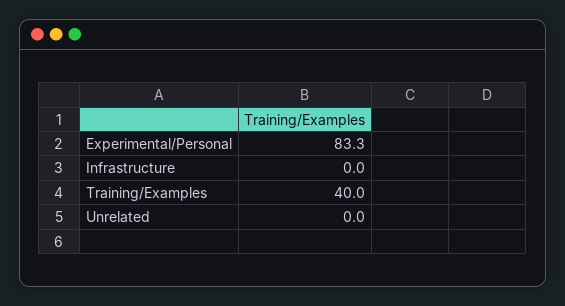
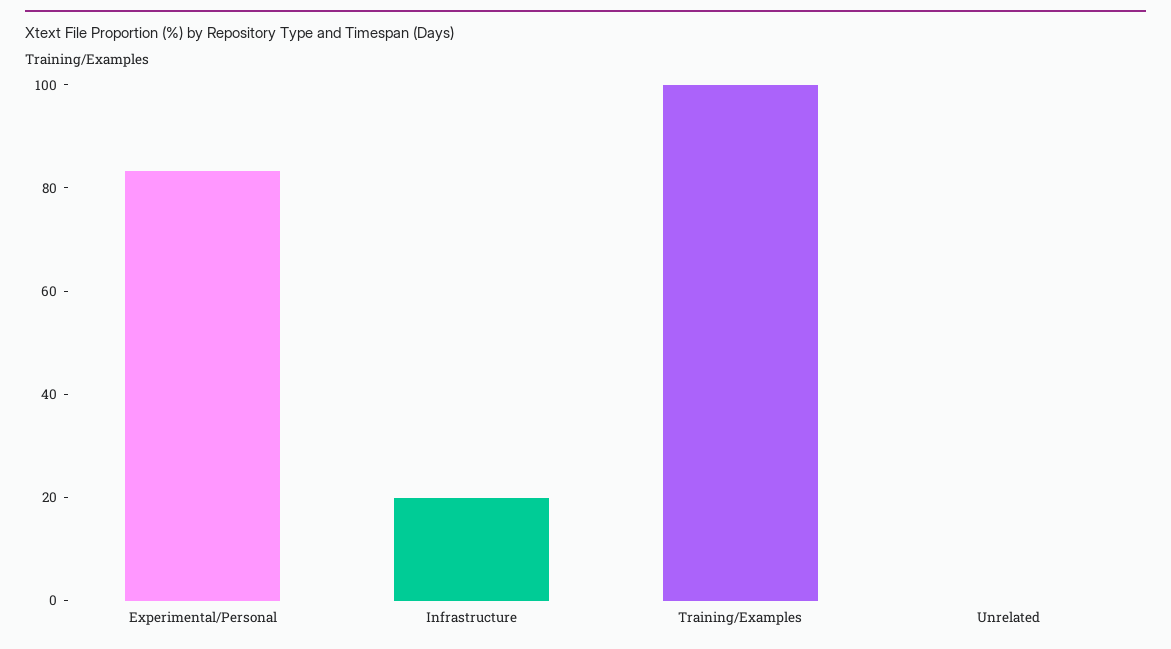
Infrastructure: 0 -> 20
Training/Examples: 40 -> 100

